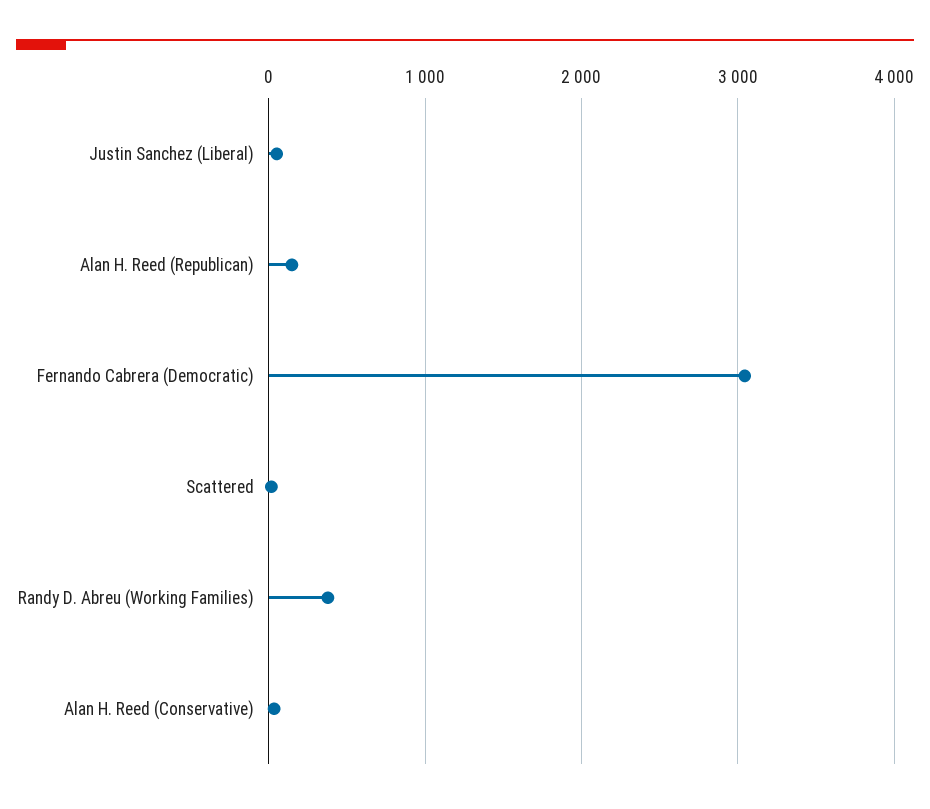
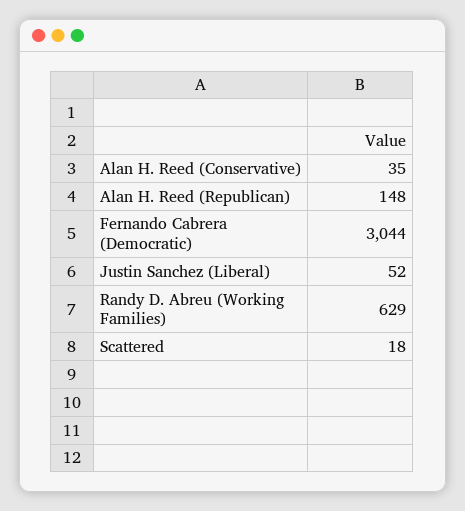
Randy D. Abreu (Working Families): 400 -> 629

